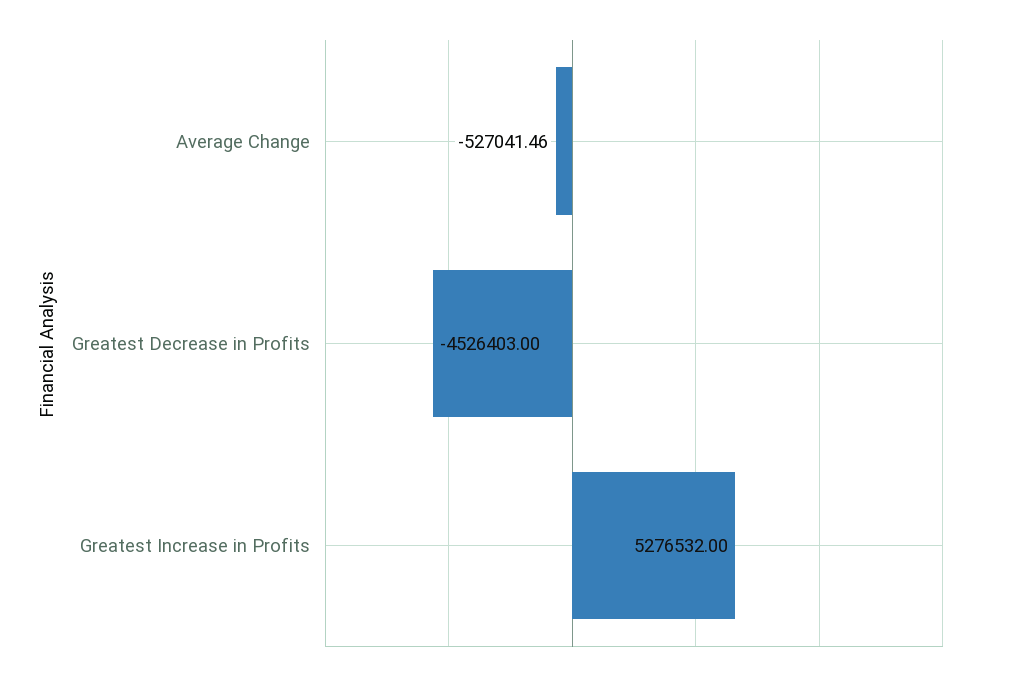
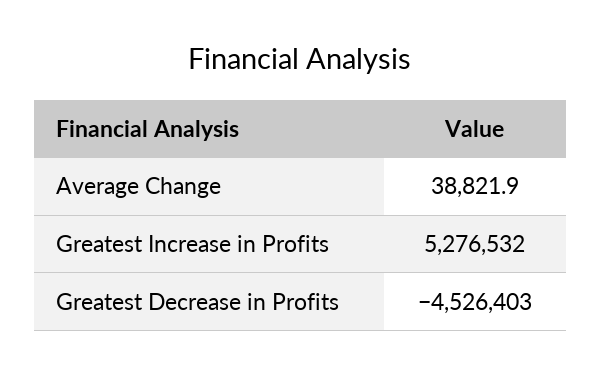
Average Change: -527041.46 -> 38821.9

